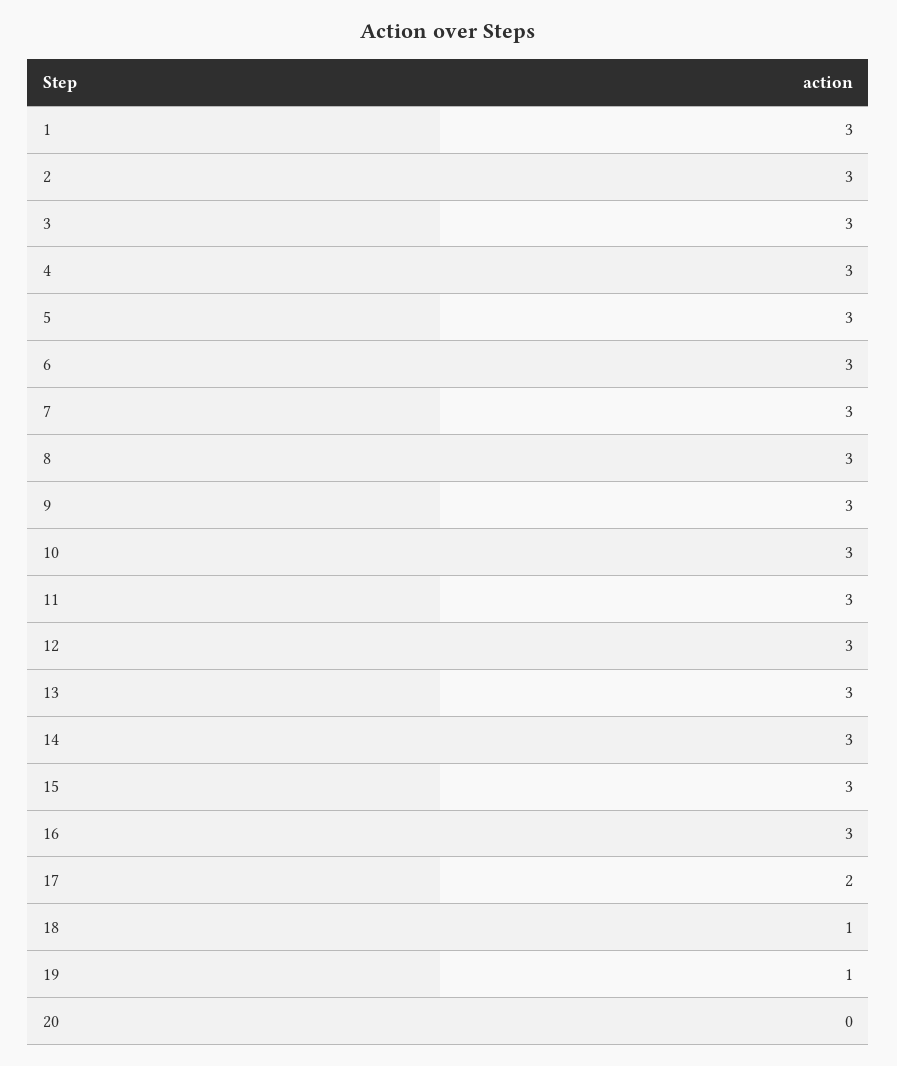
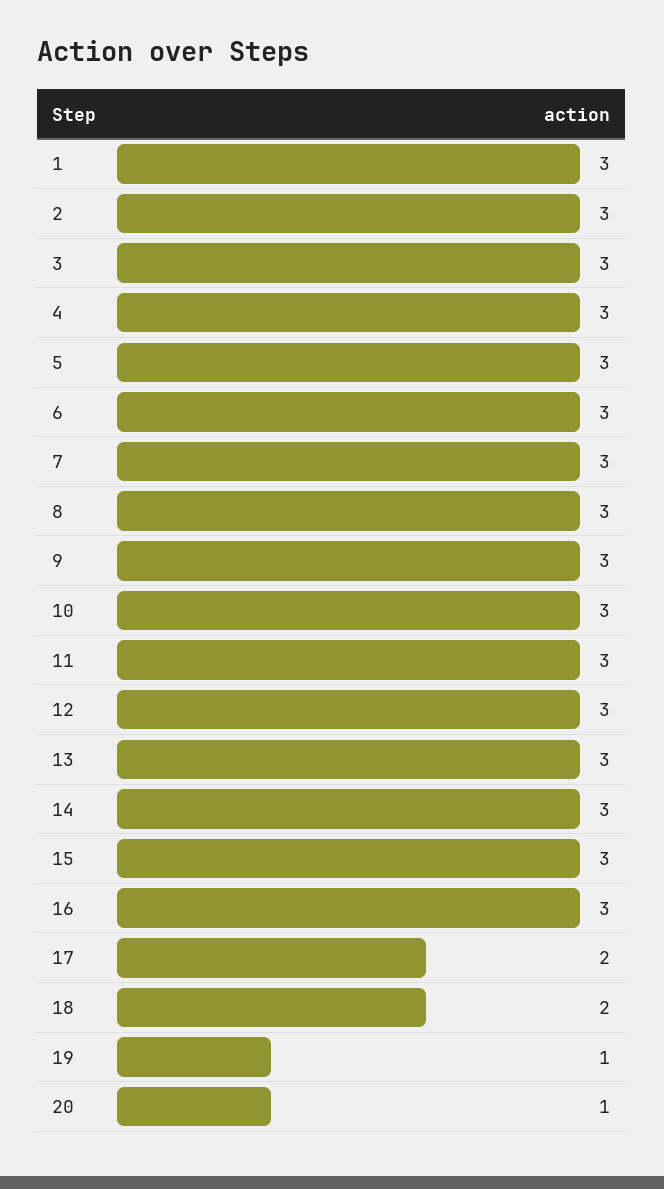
18: 1 -> 2
20: 0 -> 1

